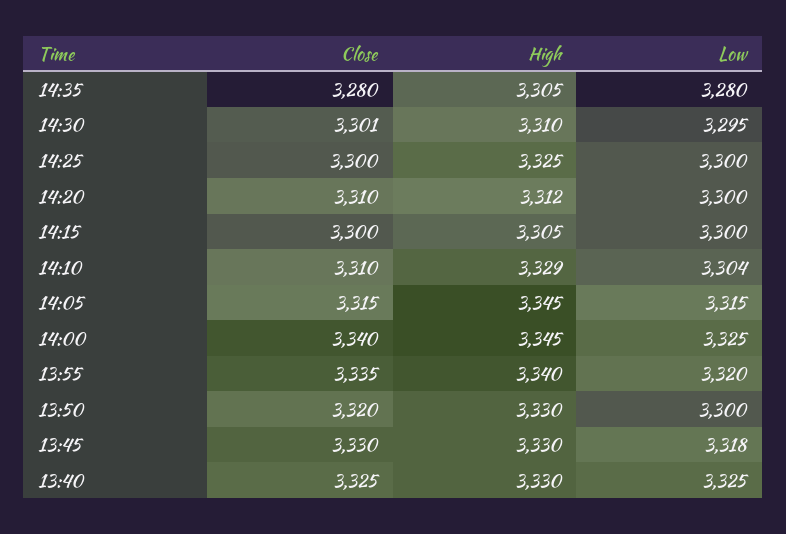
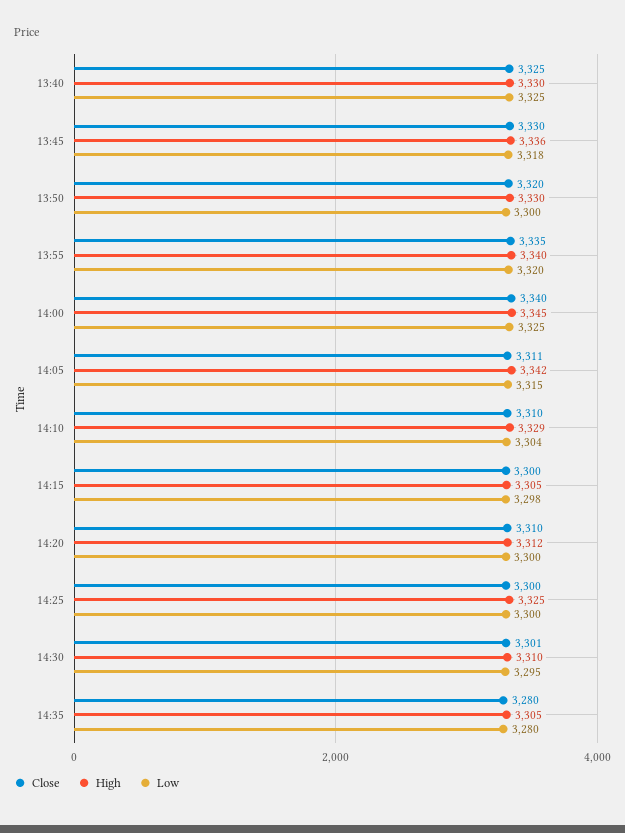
Low, 14:15: 3300 -> 3298
Close, 14:05: 3315 -> 3311
High, 14:05: 3345 -> 3342
High, 13:45: 3330 -> 3336

